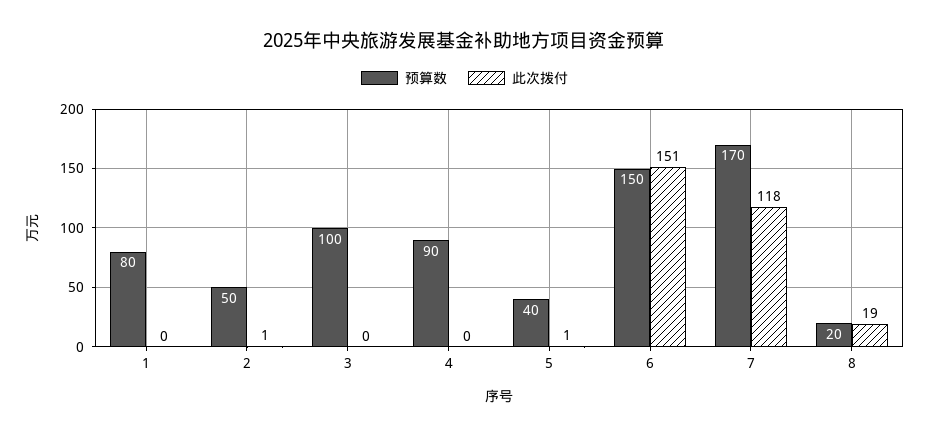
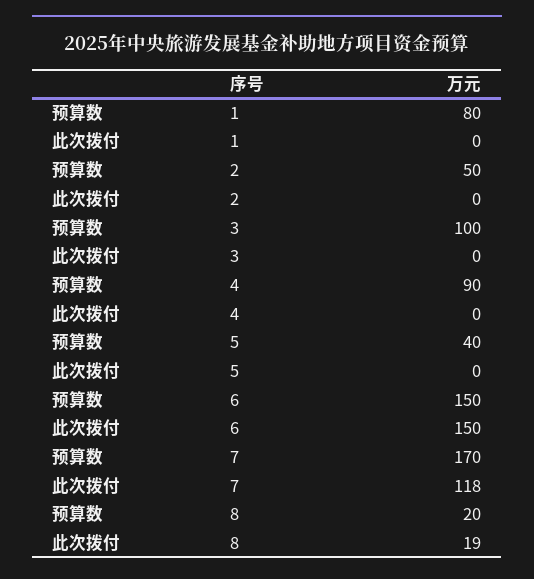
此次拨付, 2: 1 -> 0
此次拨付, 5: 1 -> 0
此次拨付, 6: 151 -> 150

